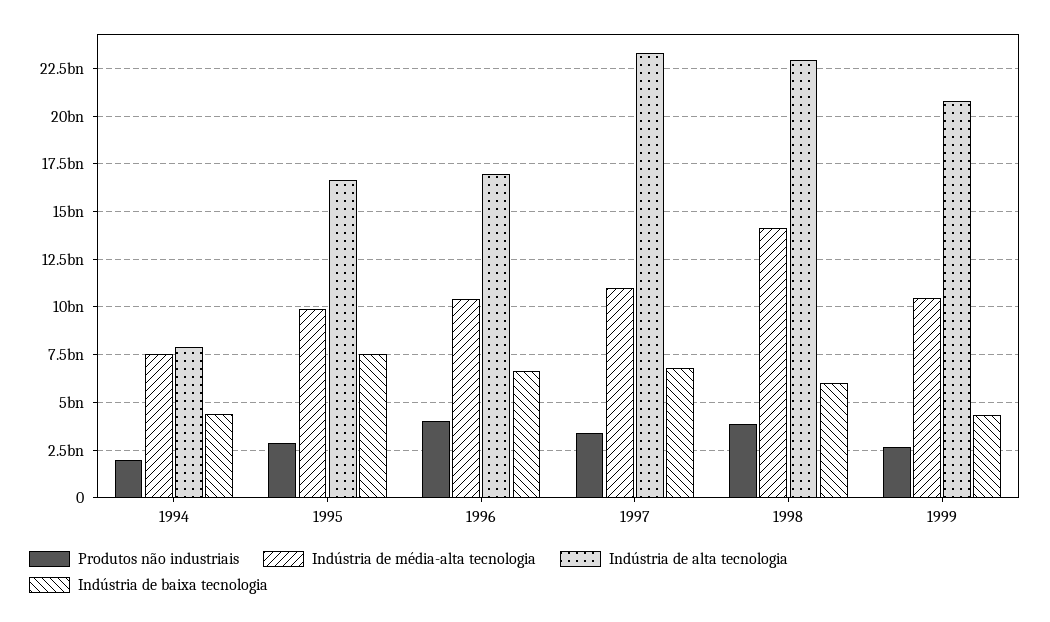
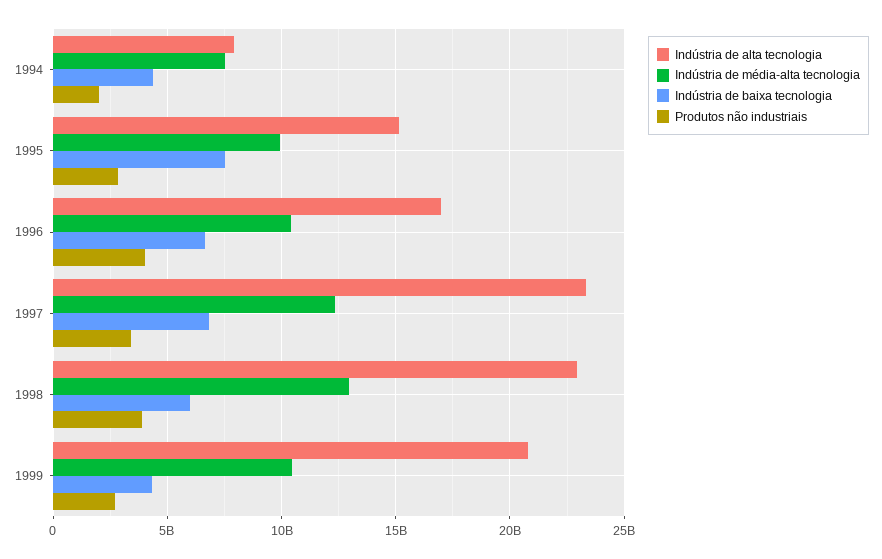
Indústria de alta tecnologia, 1995: 16500000000 -> 15000000000
Indústria de média-alta tecnologia, 1997: 11000000000 -> 12500000000
Indústria de média-alta tecnologia, 1998: 14000000000 -> 13000000000

